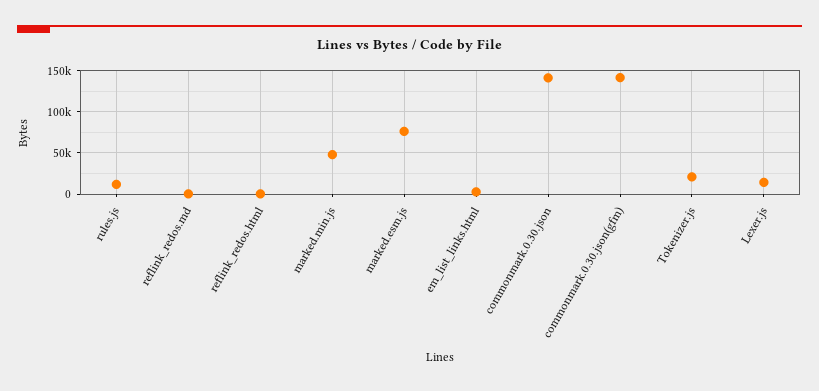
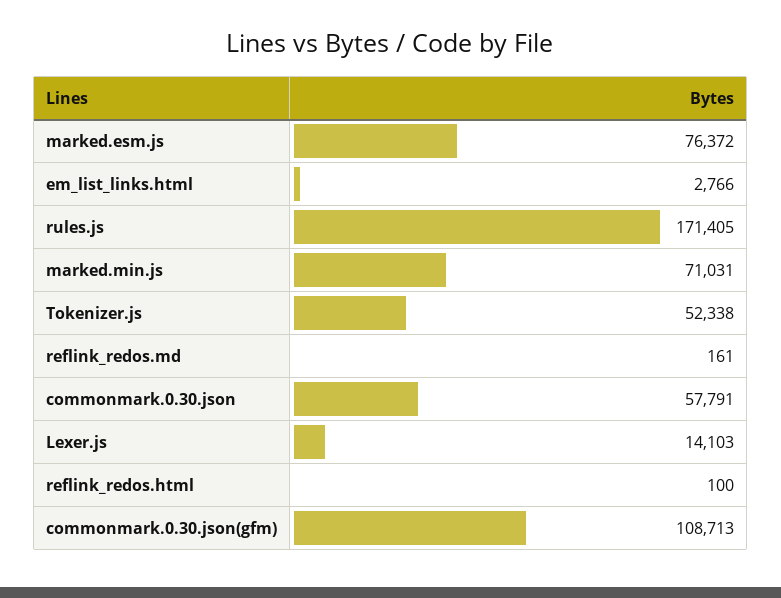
rules.js: 10000 -> 171405
marked.min.js: 50000 -> 71031
commonmark.0.30.json: 140000 -> 57791
commonmark.0.30.json(gfm): 140000 -> 108713
Tokenizer.js: 20000 -> 52338

